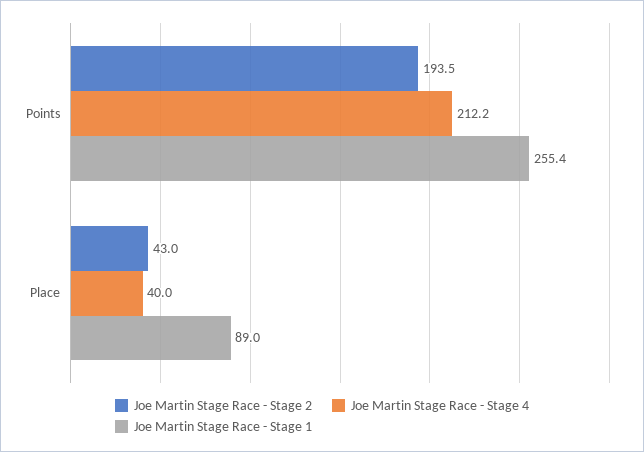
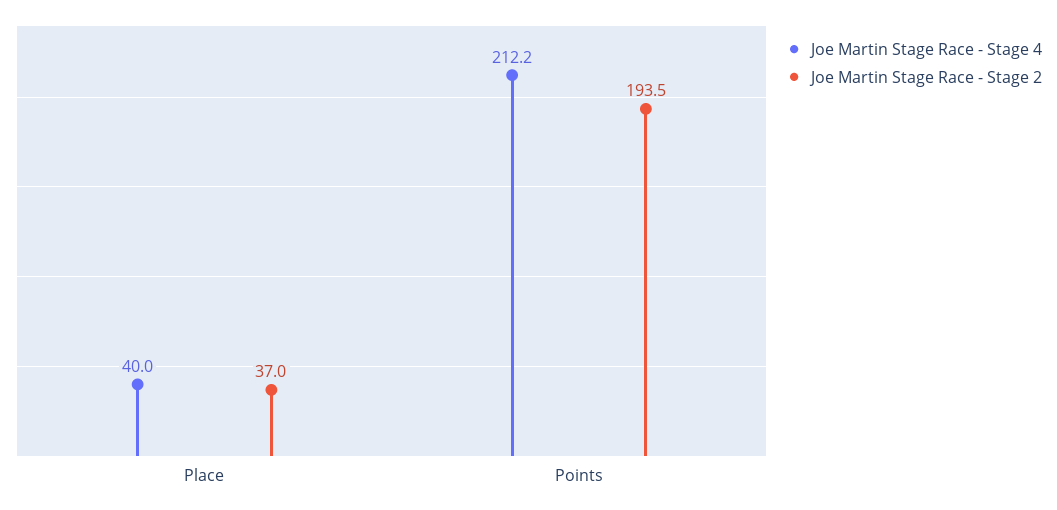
Joe Martin Stage Race - Stage 1, Points: 255.4 -> none
Joe Martin Stage Race - Stage 2, Place: 43 -> 37
Joe Martin Stage Race - Stage 1, Place: 89 -> none

